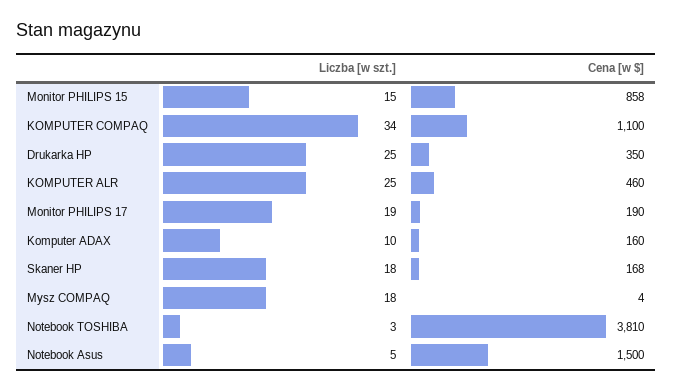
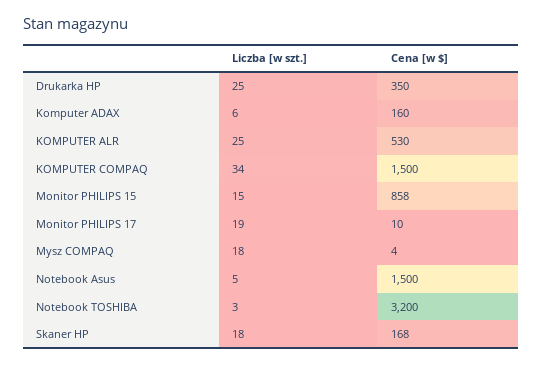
Cena [w $], KOMPUTER COMPAQ: 1100 -> 1500
Cena [w $], KOMPUTER ALR: 460 -> 530
Cena [w $], Monitor PHILIPS 17: 190 -> 10
Liczba [w szt.], Komputer ADAX: 10 -> 6
Cena [w $], Notebook TOSHIBA: 3810 -> 3200

